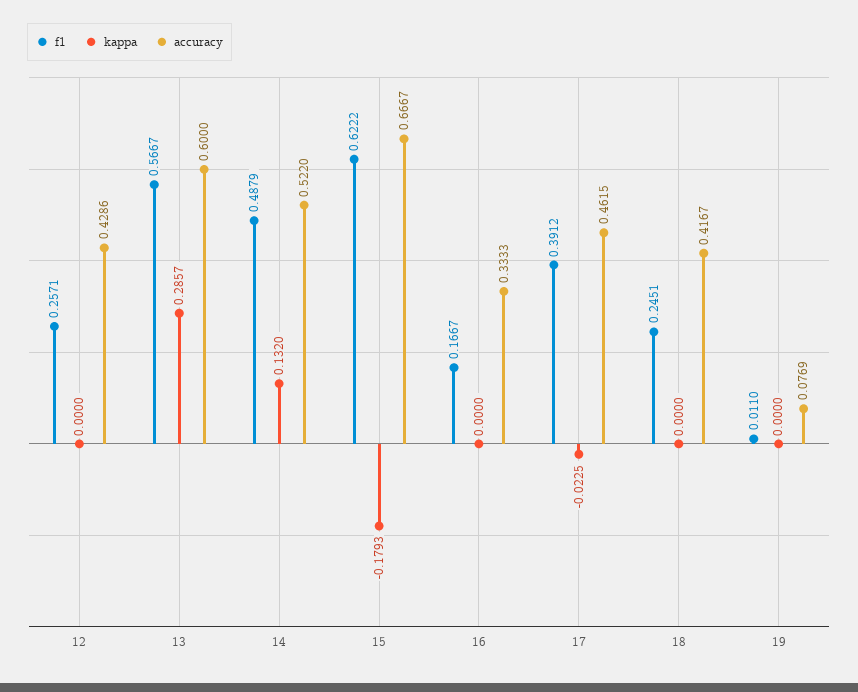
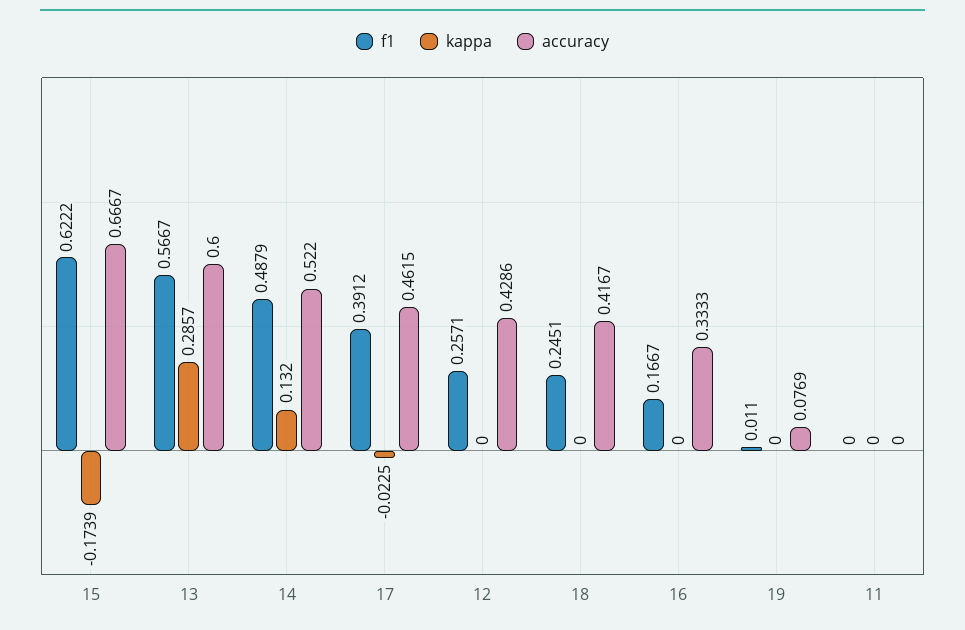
kappa, 15: -0.1793 -> -0.1739
f1, 11: none -> 0
kappa, 11: none -> 0
accuracy, 11: none -> 0

